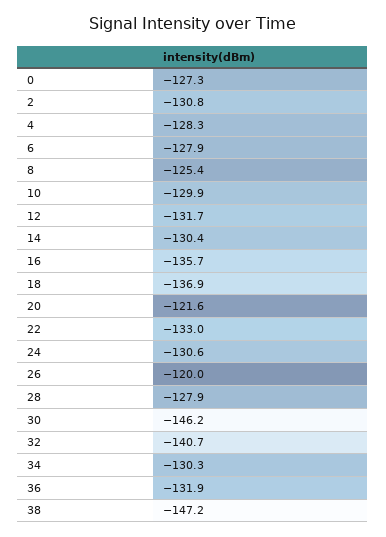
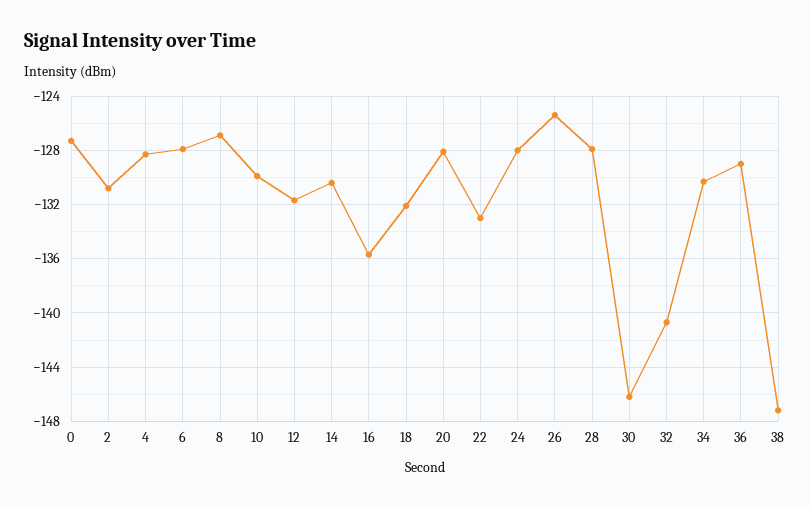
8: -125.4 -> -127
18: -136.9 -> -132
20: -121.6 -> -128
24: -130.6 -> -128
26: -120 -> -125.5
36: -131.9 -> -129

